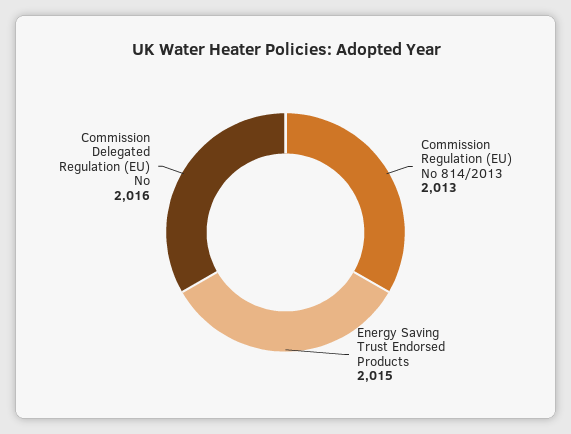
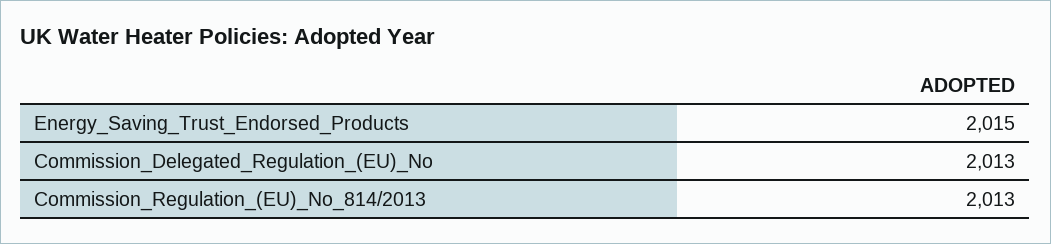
Commission Delegated Regulation (EU) No: 2016 -> 2013

